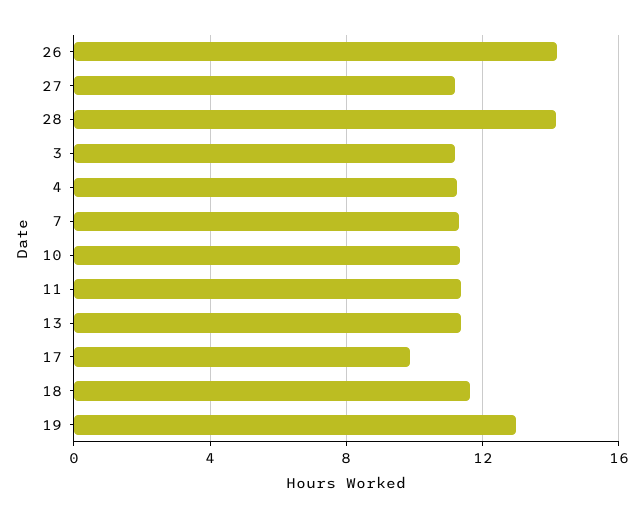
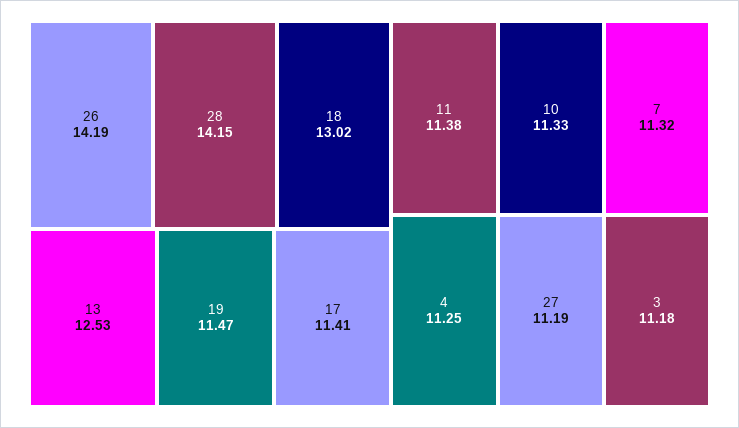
13: 11.5 -> 12.53
17: 10 -> 11.41
18: 11.5 -> 13.02
19: 13 -> 11.47

